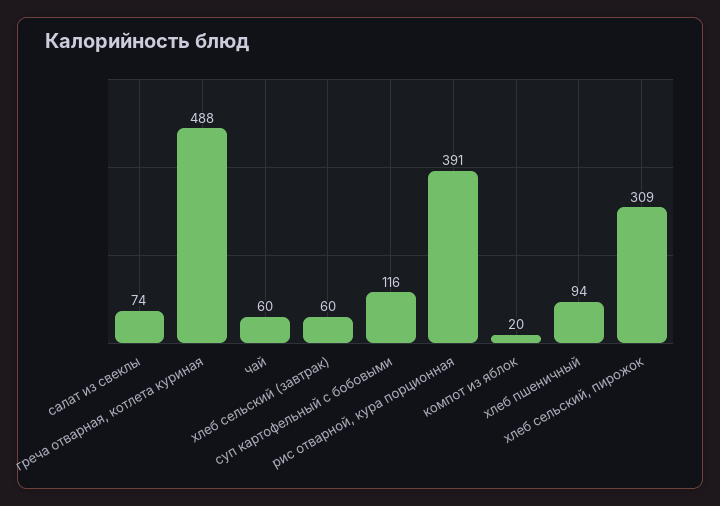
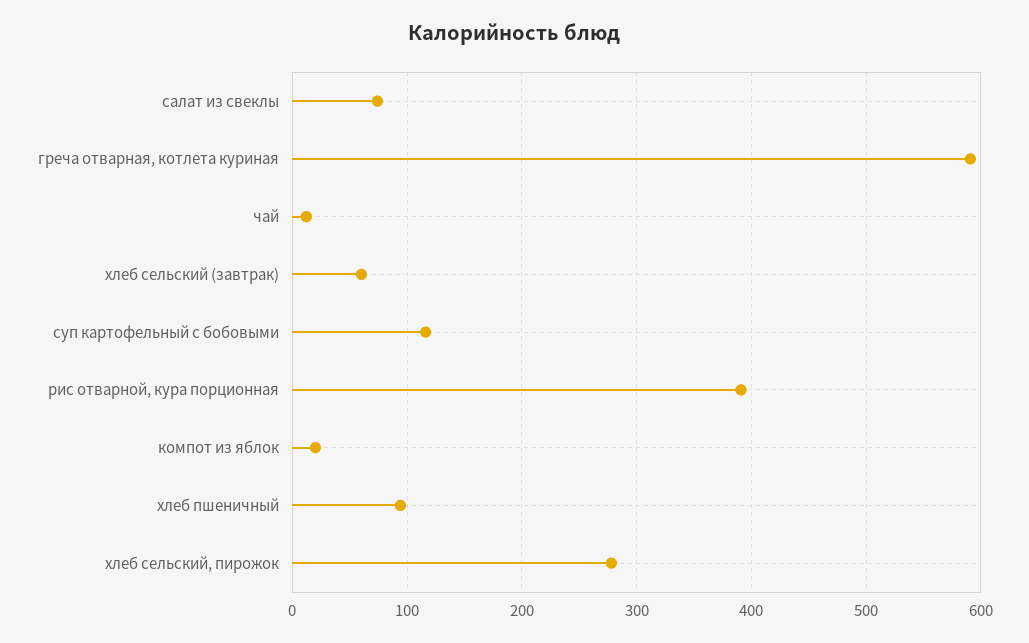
греча отварная, котлета куриная: 488 -> 590
чай: 60 -> 10
хлеб сельский, пирожок: 309 -> 280

